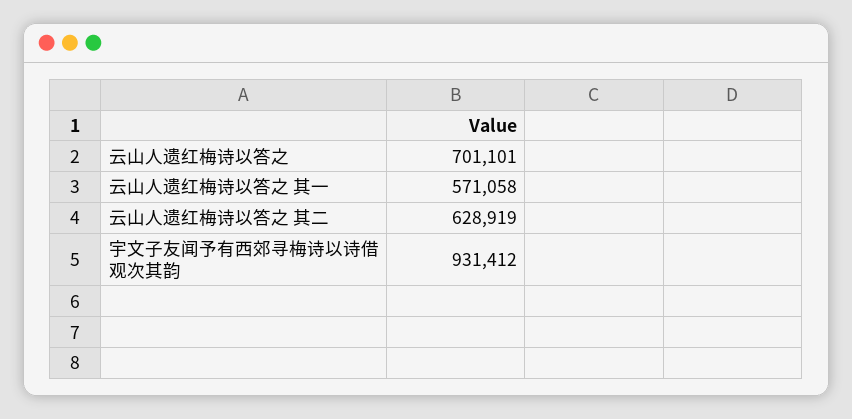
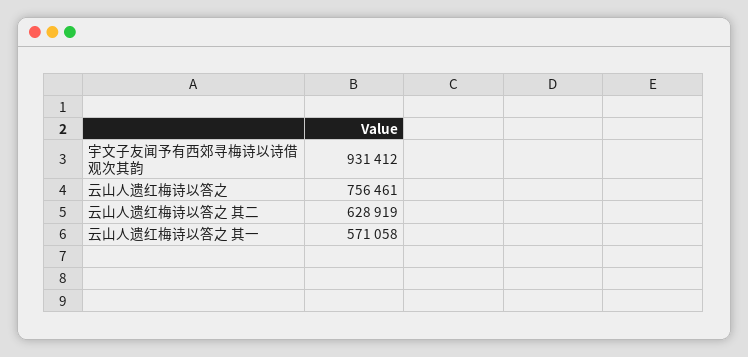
云山人遗红梅诗以答之: 701101 -> 756461

